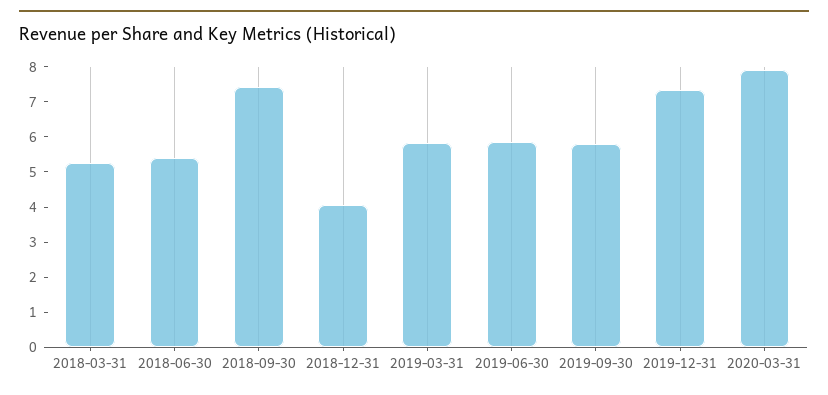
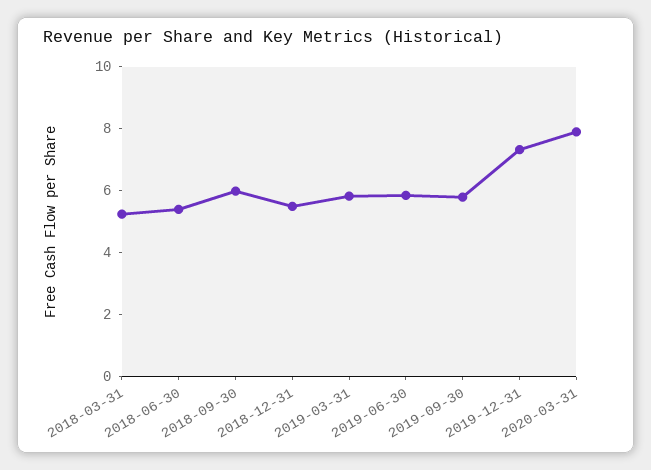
2018-09-30: 7.5 -> 6
2018-12-31: 4 -> 5.5

